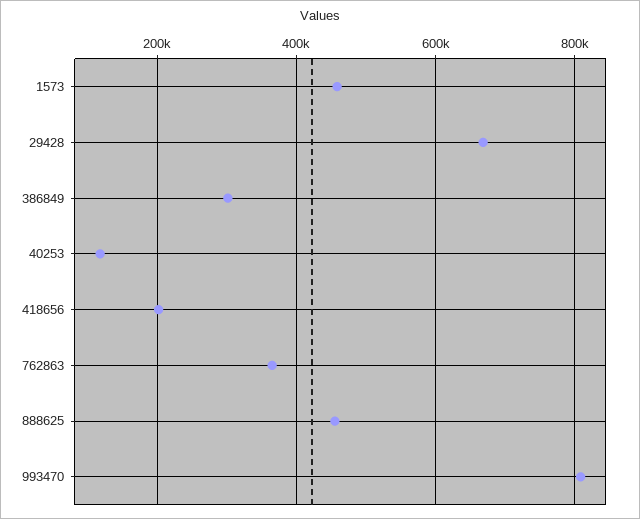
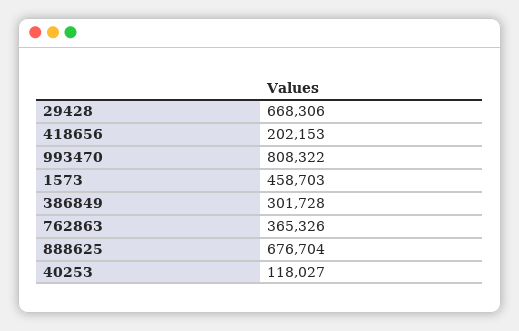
888625: 460000 -> 676704

